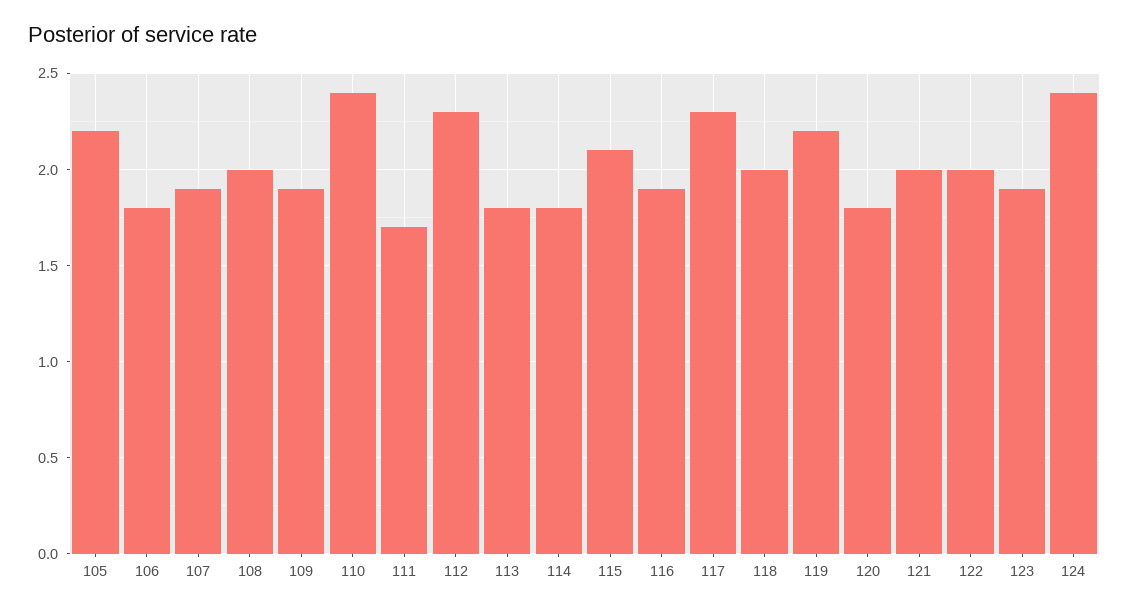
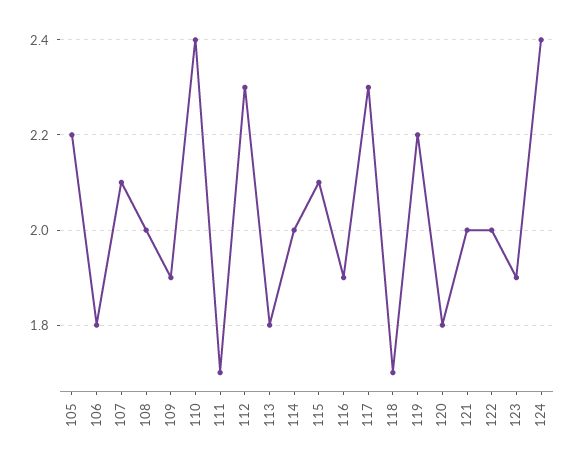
107: 1.9 -> 2.1
114: 1.8 -> 2
118: 2 -> 1.7

